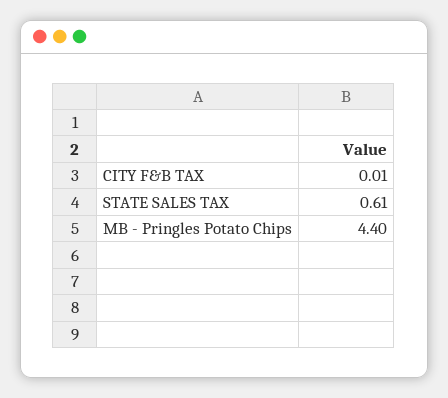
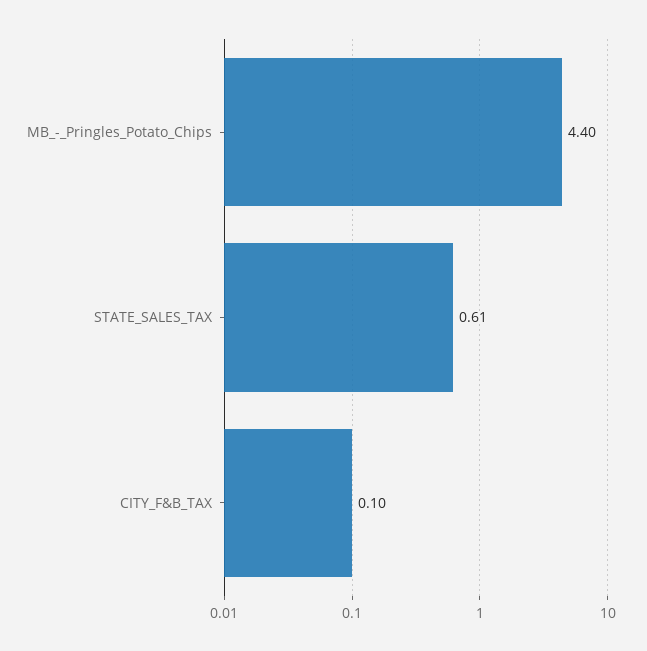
CITY F&B TAX: 0.01 -> 0.1

